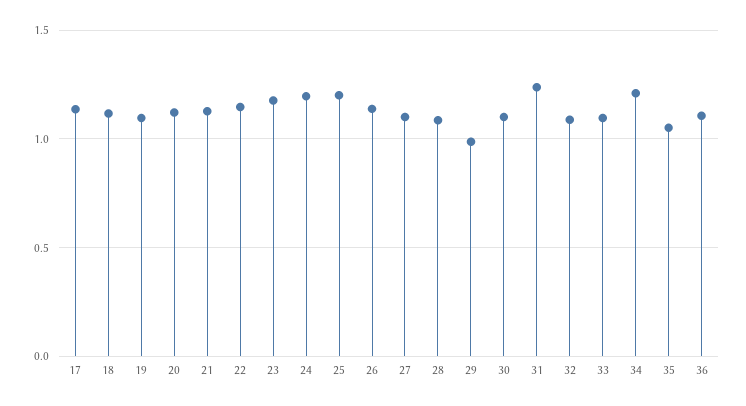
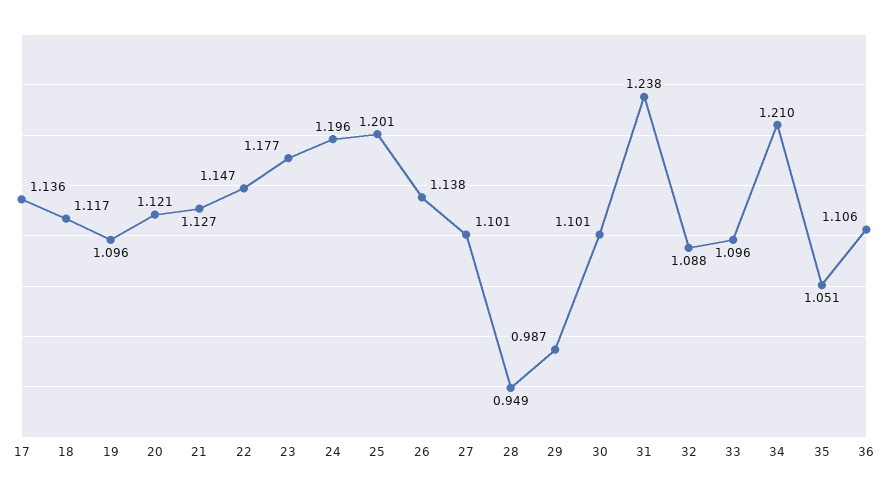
28: 1.1 -> 0.949

